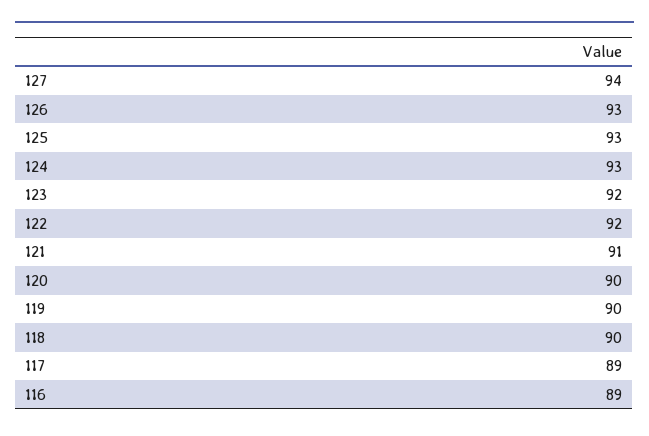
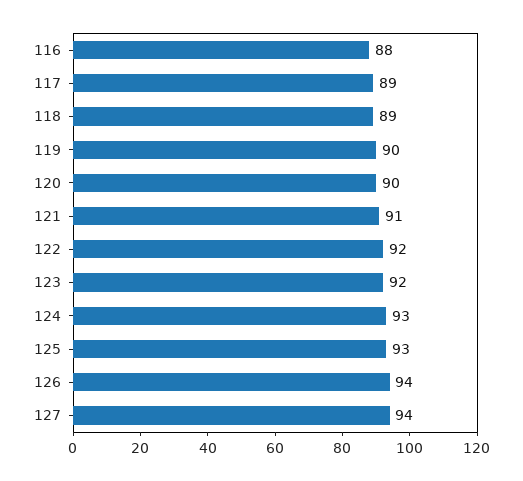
126: 93 -> 94
118: 90 -> 89
116: 89 -> 88

